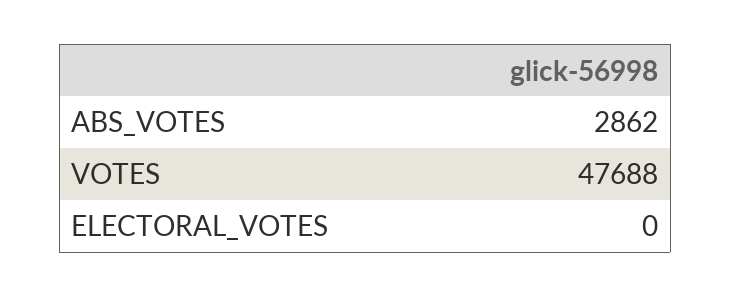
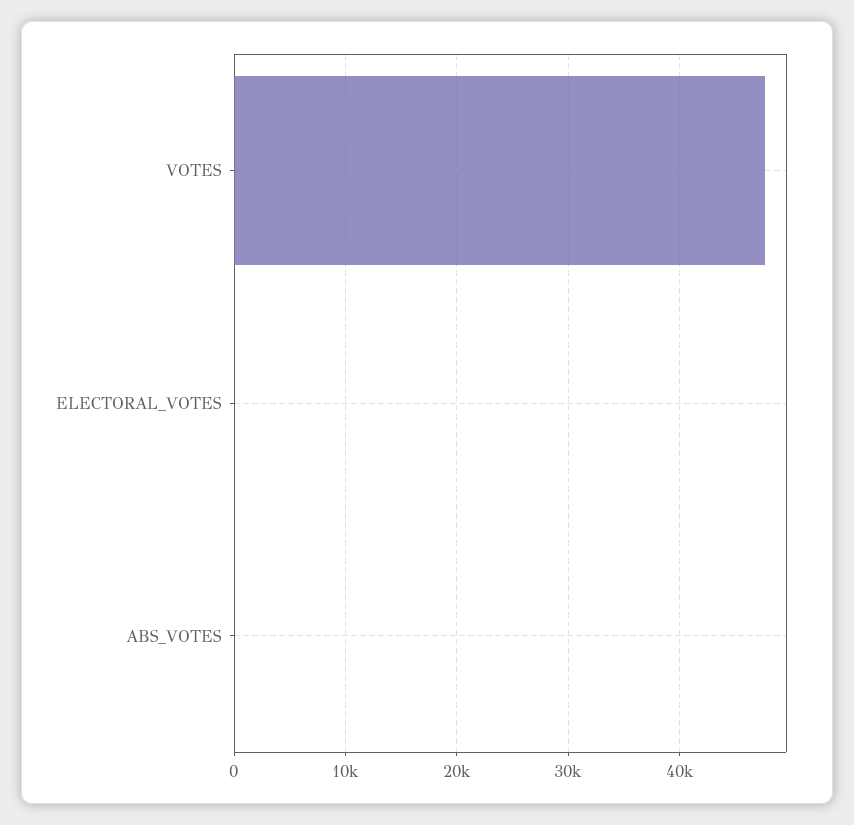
ABS_VOTES: 2862 -> 0

